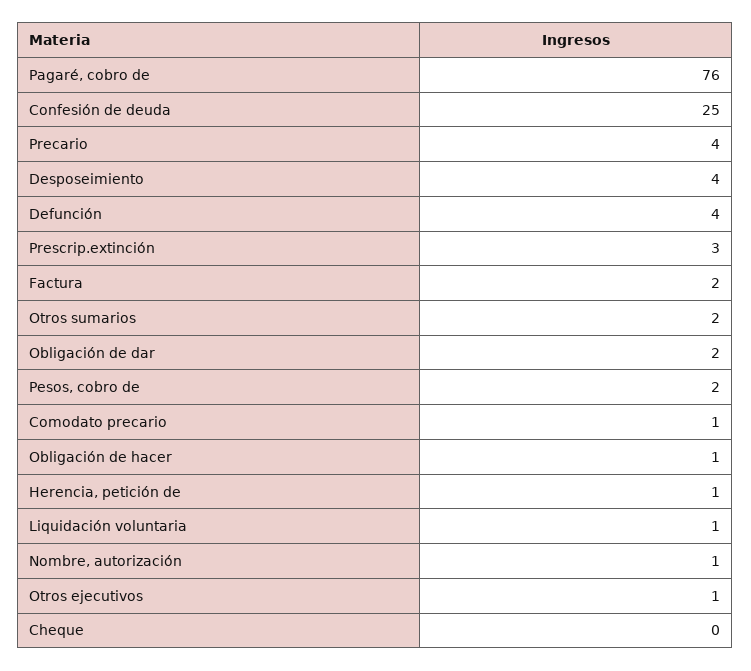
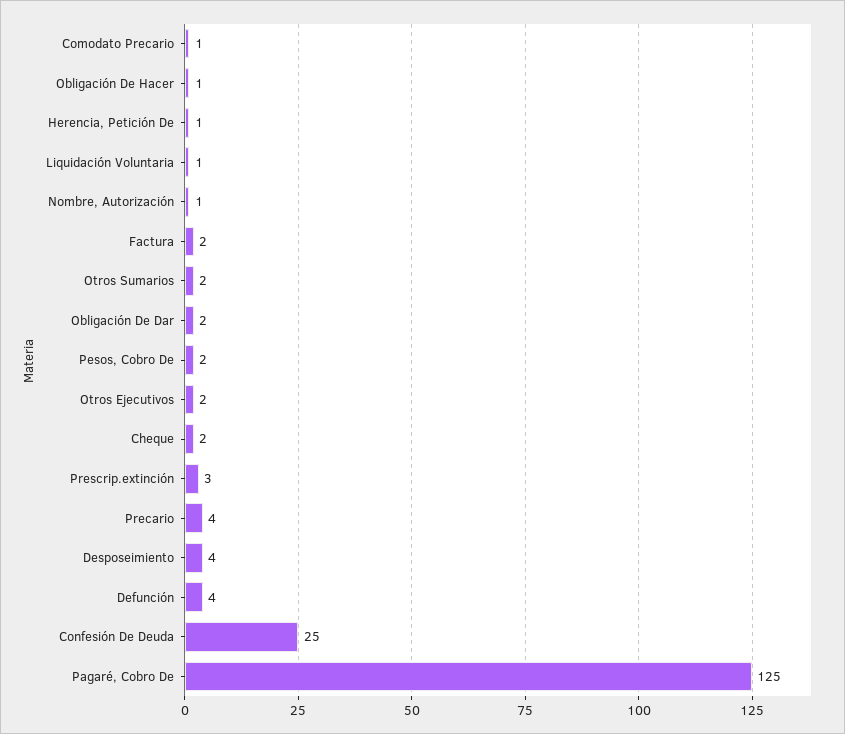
Pagaré, cobro de: 76 -> 125
Otros ejecutivos: 1 -> 2
Cheque: 0 -> 2

